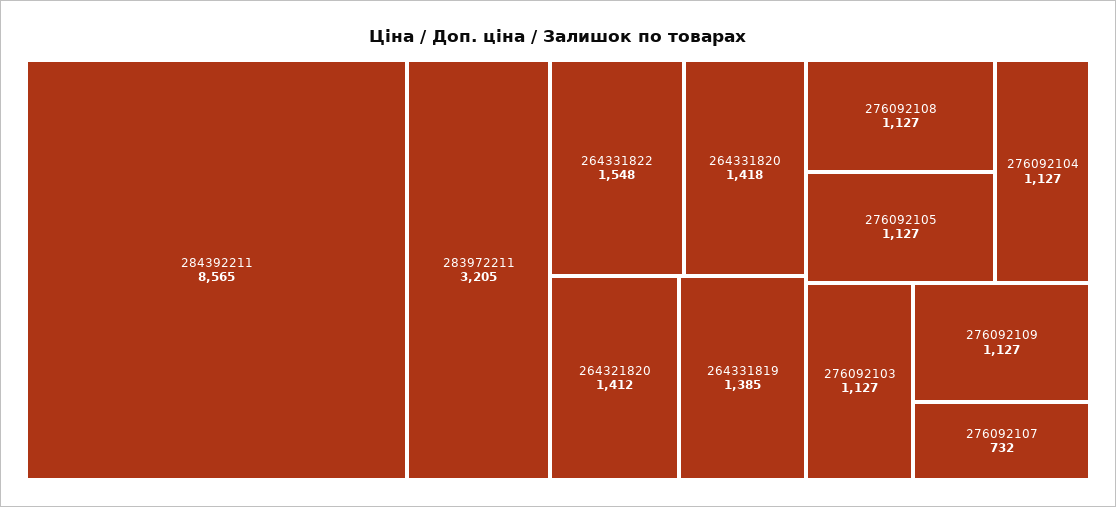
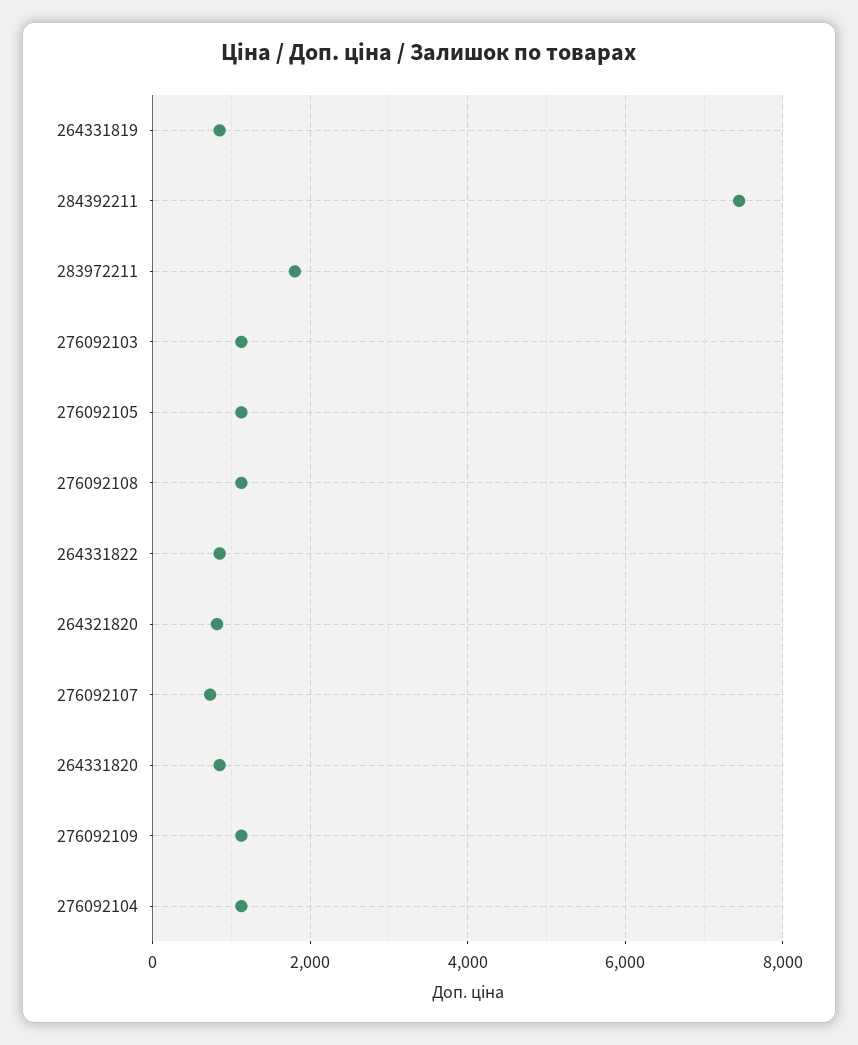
284392211: 8565 -> 7400
283972211: 3205 -> 1800
264331822: 1548 -> 800
264331820: 1418 -> 800
264321820: 1412 -> 800
264331819: 1385 -> 800

